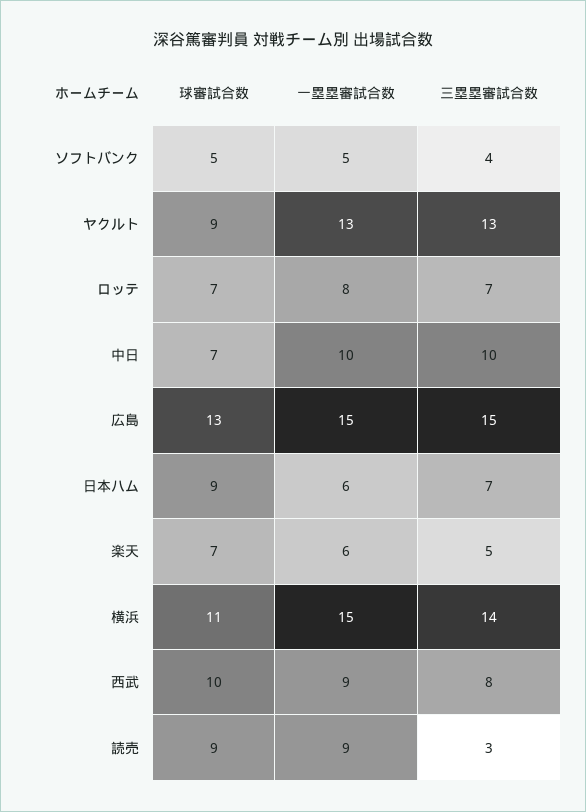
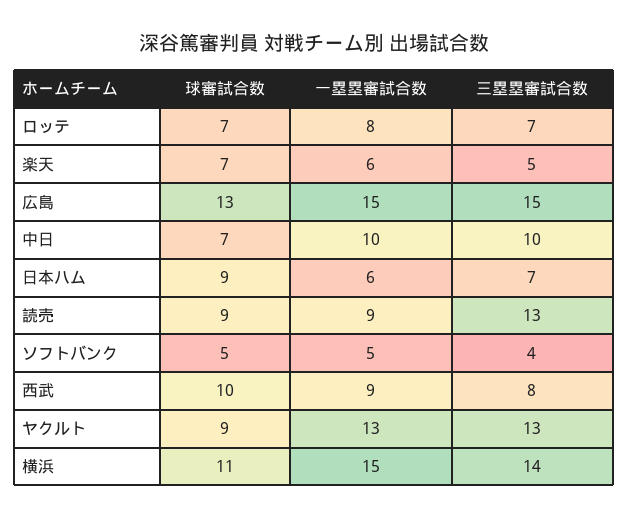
三塁塁審試合数, 読売: 3 -> 13

